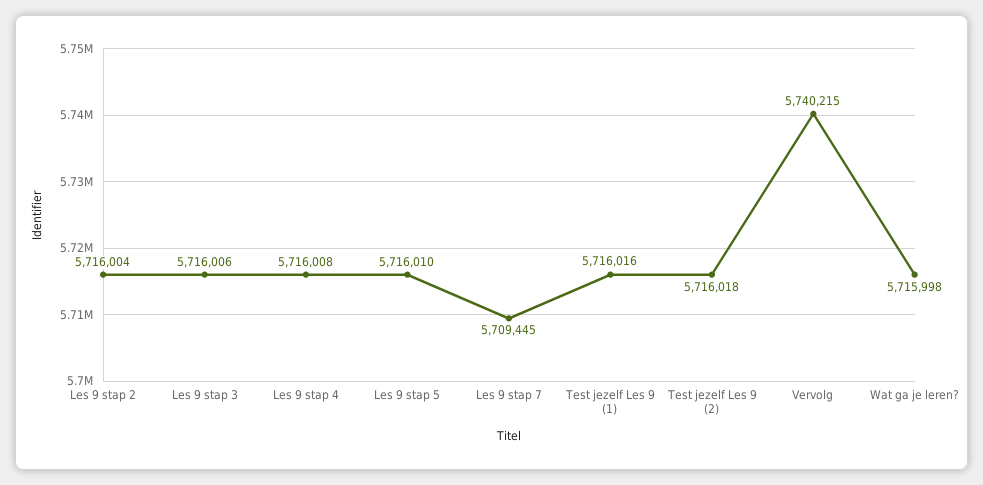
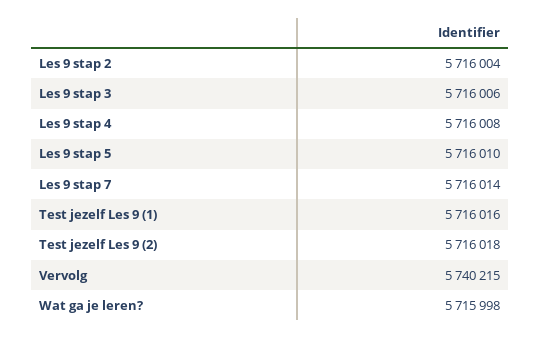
Les 9 stap 7: 5709445 -> 5716014

